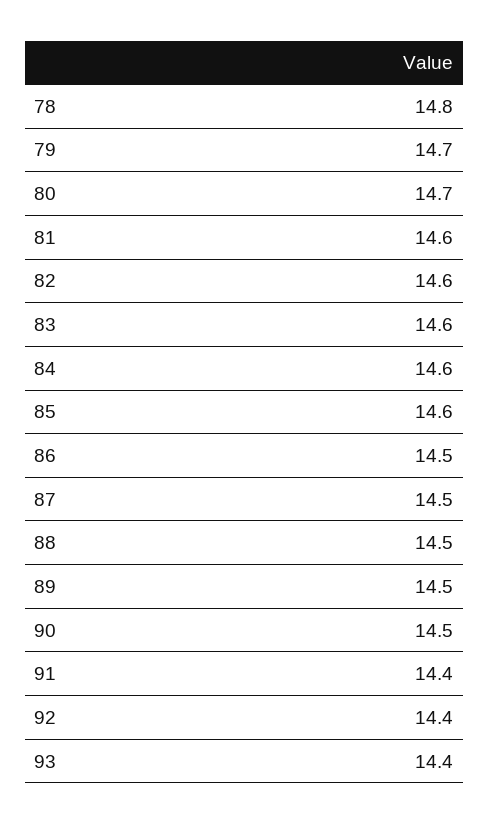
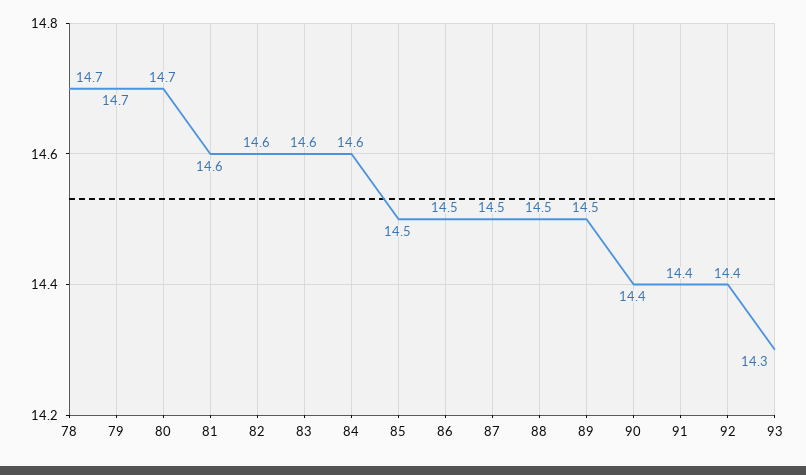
78: 14.8 -> 14.7
85: 14.6 -> 14.5
90: 14.5 -> 14.4
93: 14.4 -> 14.3

